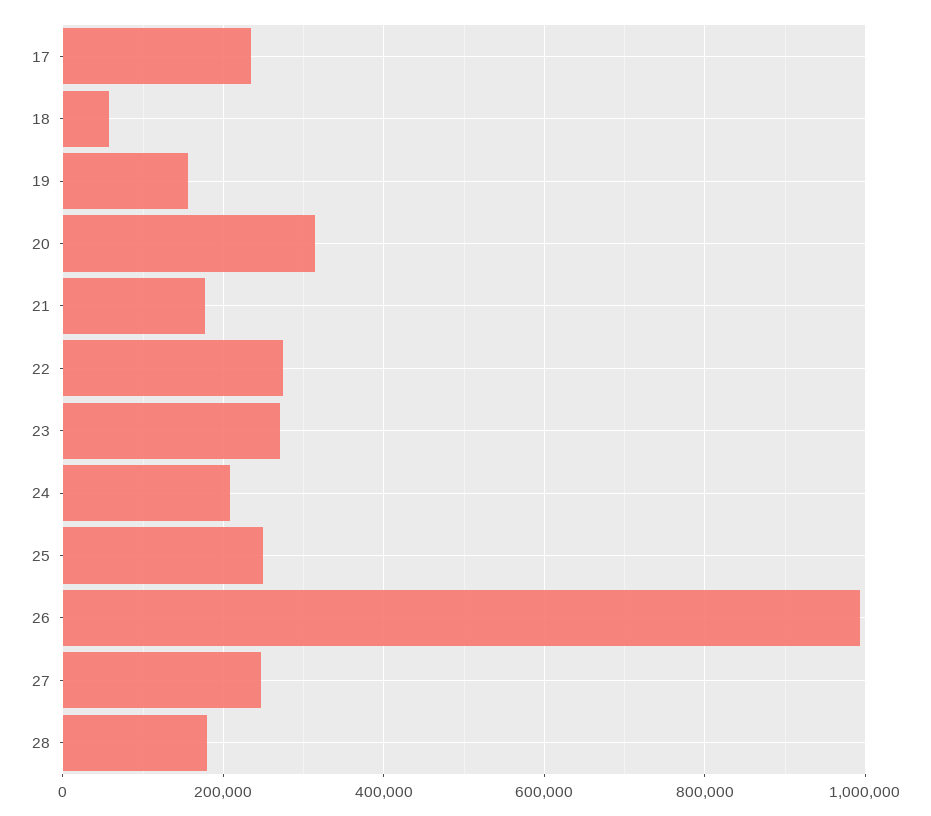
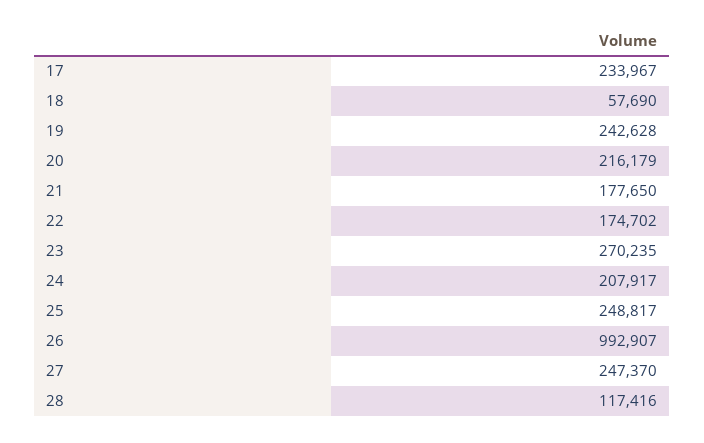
19: 160000 -> 242628
20: 320000 -> 216179
22: 280000 -> 174702
28: 180000 -> 117416

